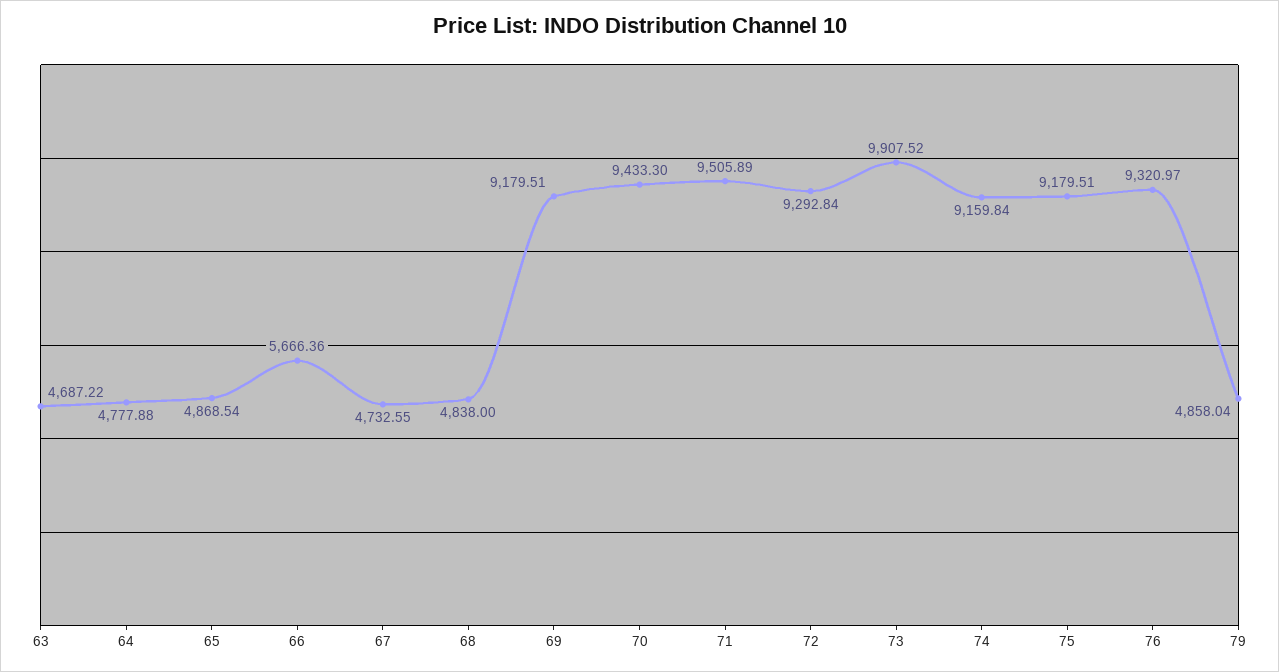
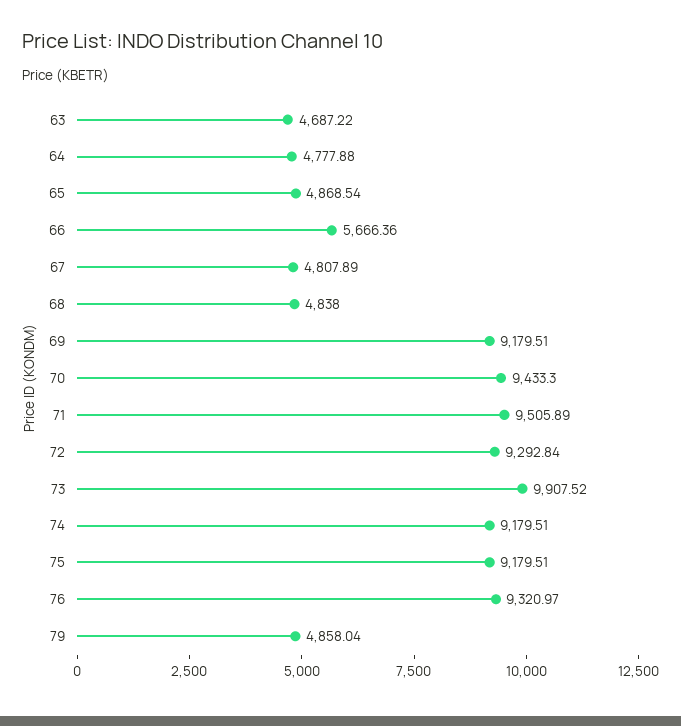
67: 4732.55 -> 4807.89
74: 9159.84 -> 9179.51

